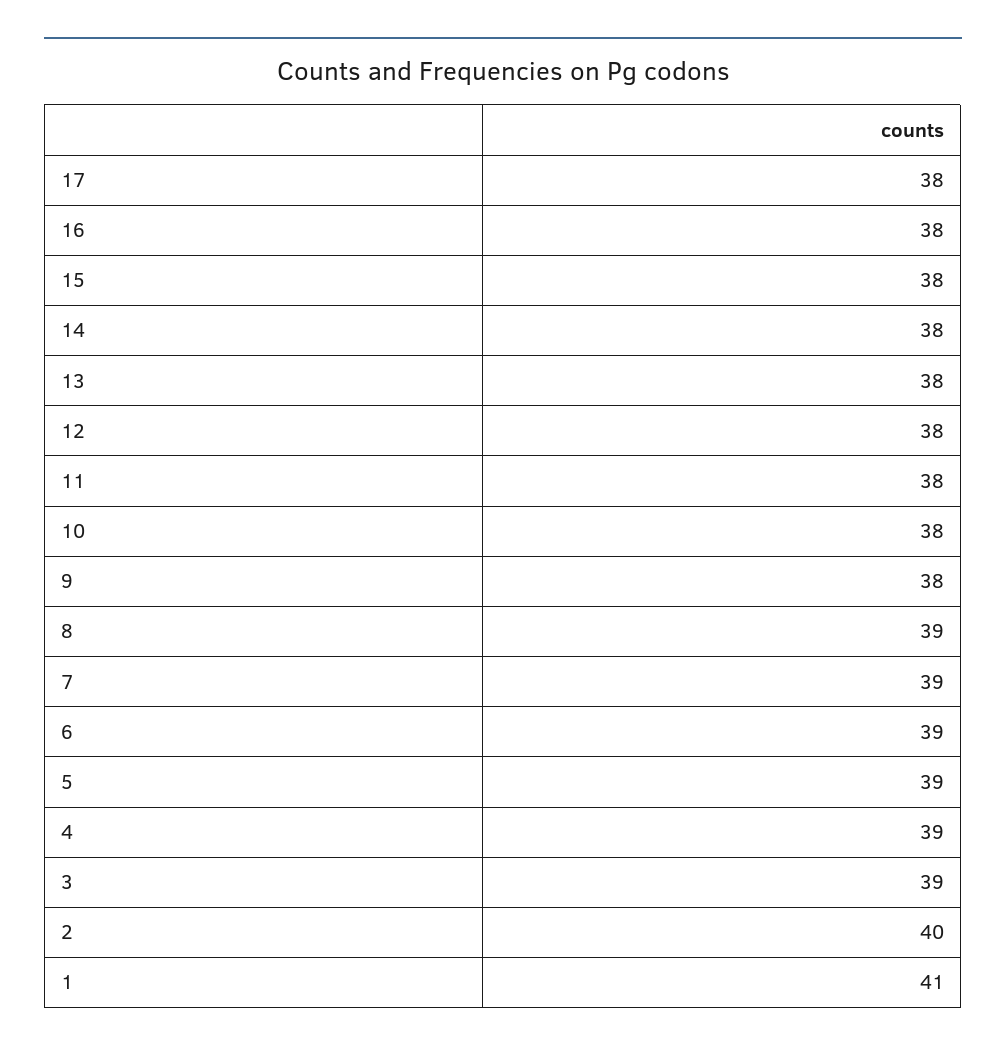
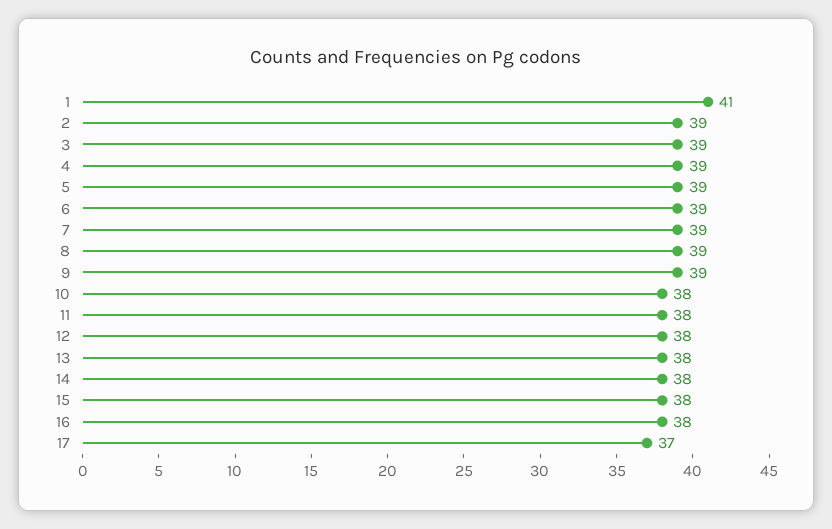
17: 38 -> 37
9: 38 -> 39
2: 40 -> 39

